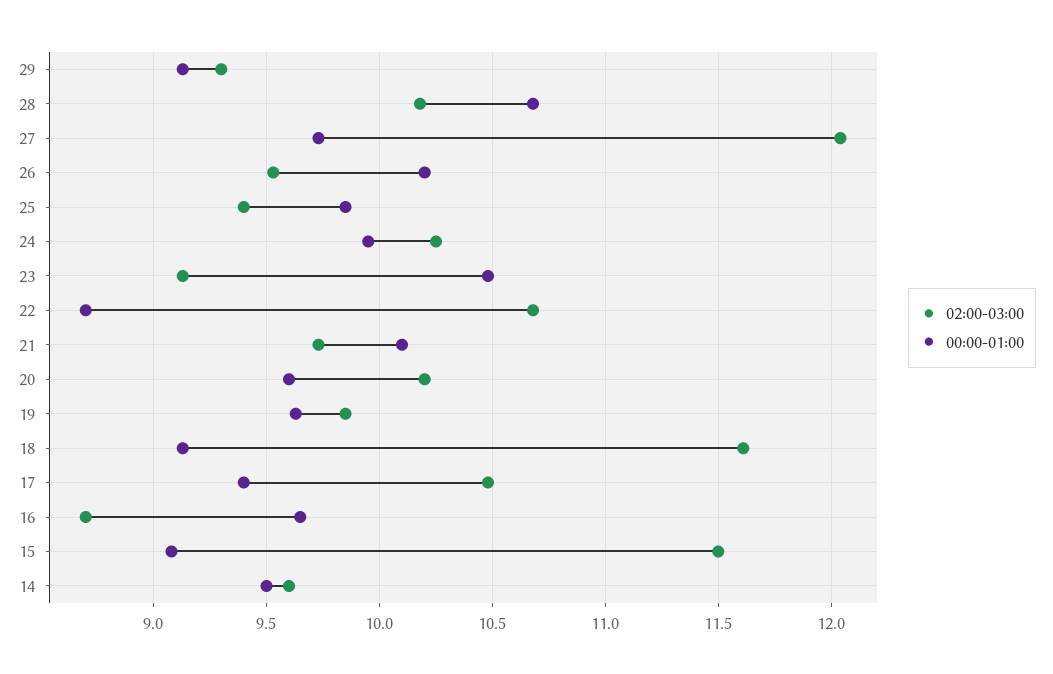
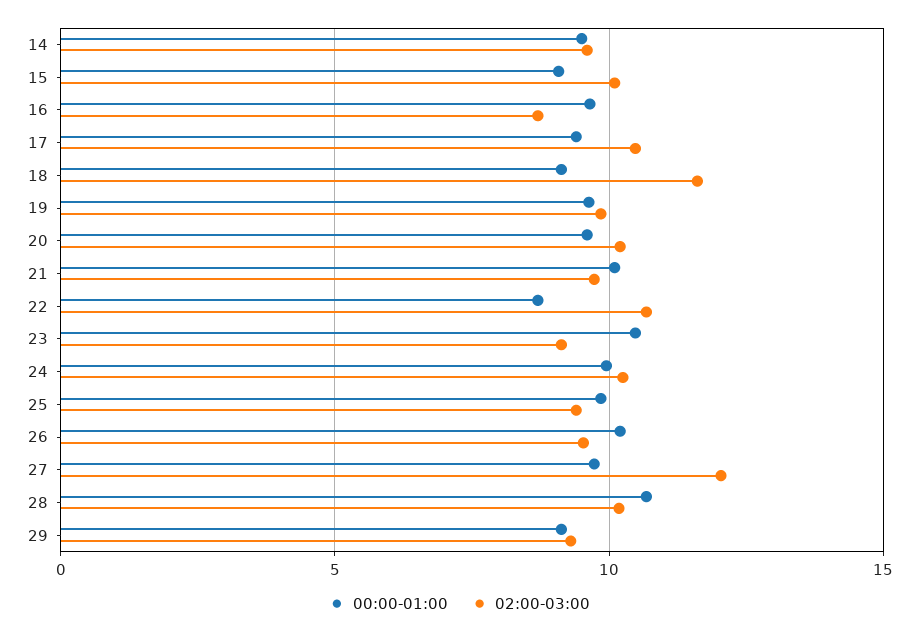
02:00-03:00, 15: 11.5 -> 10

